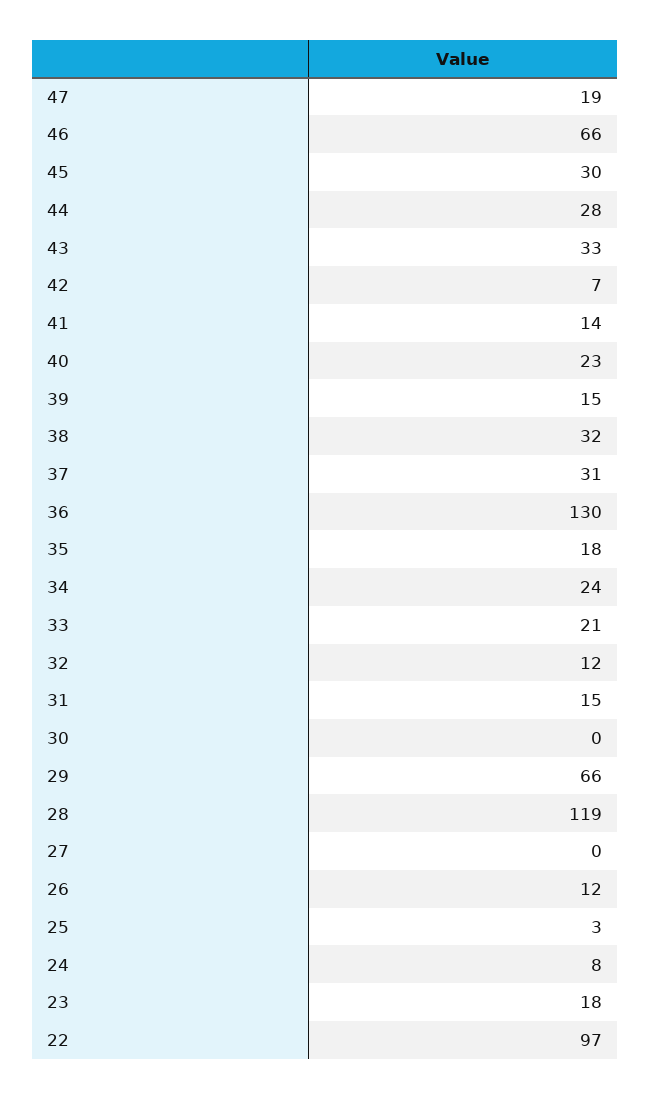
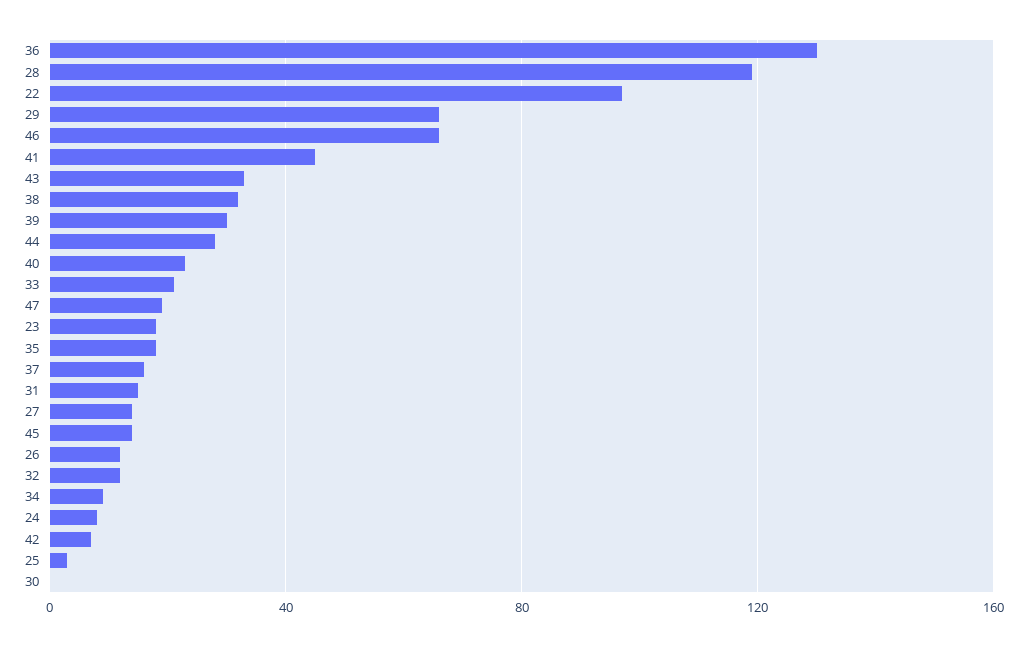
45: 30 -> 15
41: 14 -> 45
39: 15 -> 30
37: 31 -> 15
34: 24 -> 10
27: 0 -> 15

